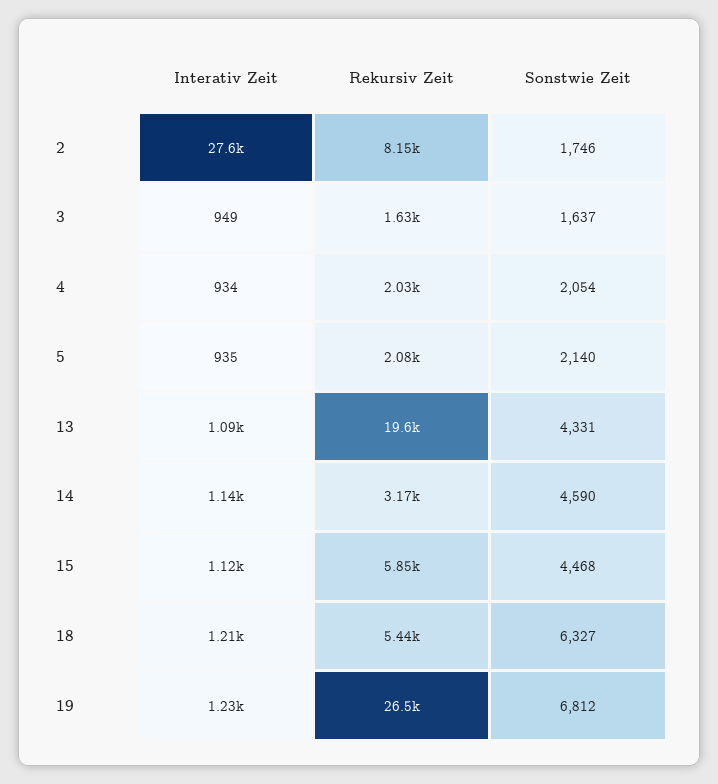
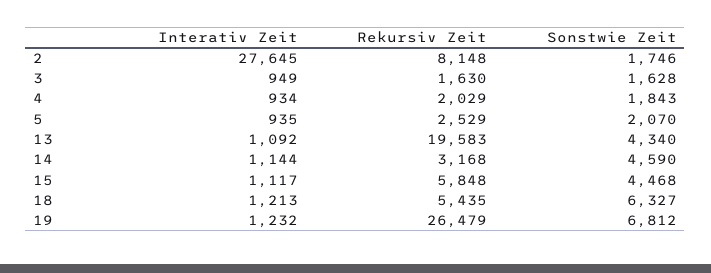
Sonstwie Zeit, 3: 1637 -> 1628
Sonstwie Zeit, 4: 2054 -> 1843
Rekursiv Zeit, 5: 2080 -> 2529
Sonstwie Zeit, 5: 2140 -> 2070
Sonstwie Zeit, 13: 4331 -> 4340

